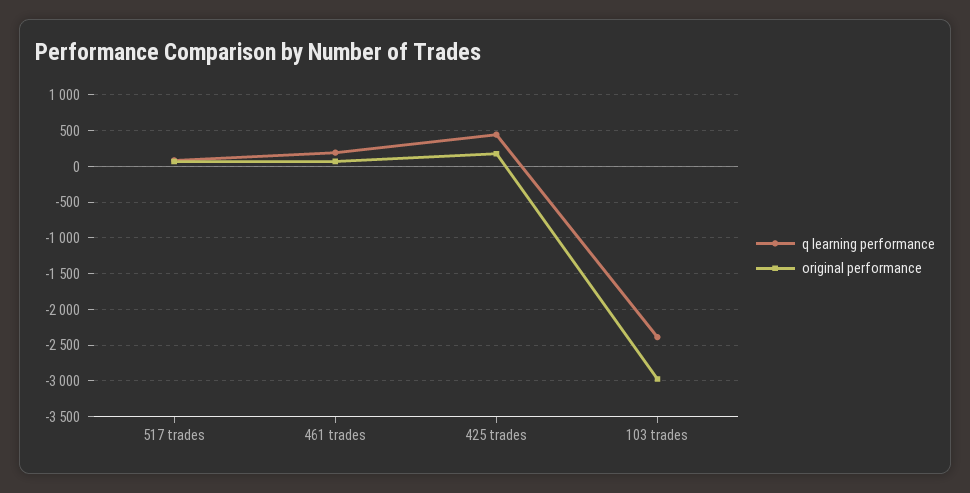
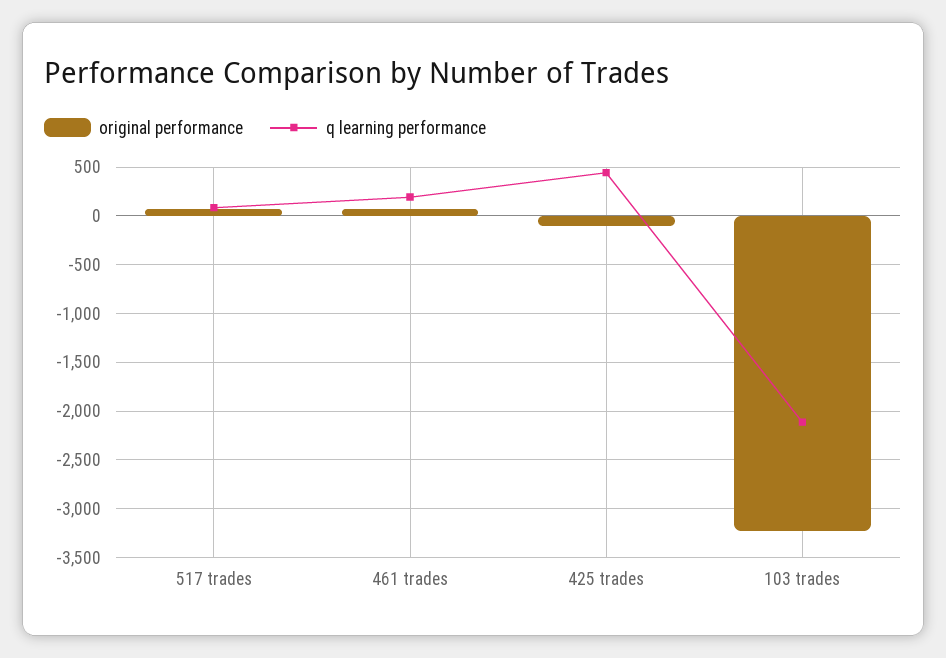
original performance, 425 trades: 200 -> -100
q learning performance, 103 trades: -2400 -> -2100
original performance, 103 trades: -3000 -> -3200

